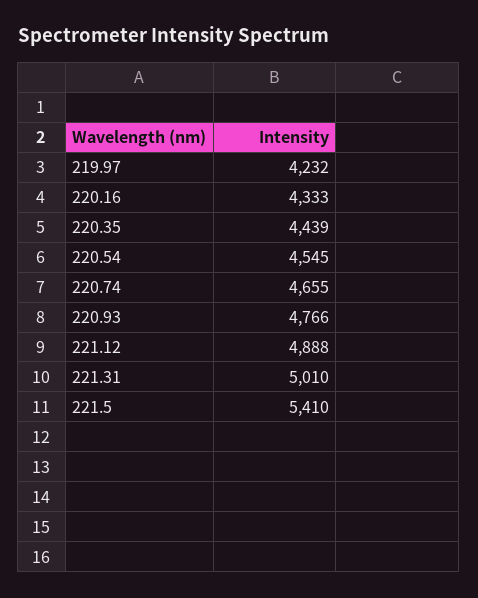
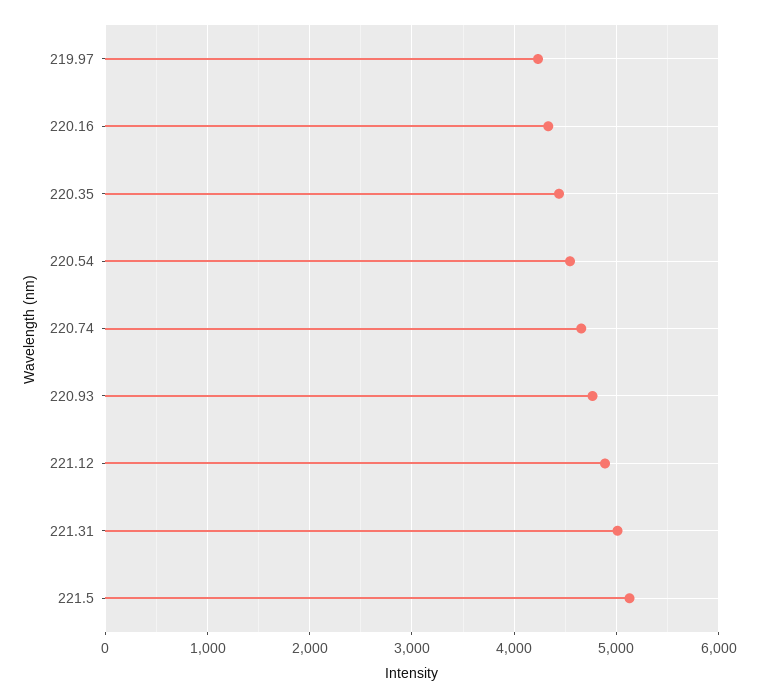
221.5: 5410 -> 5100

